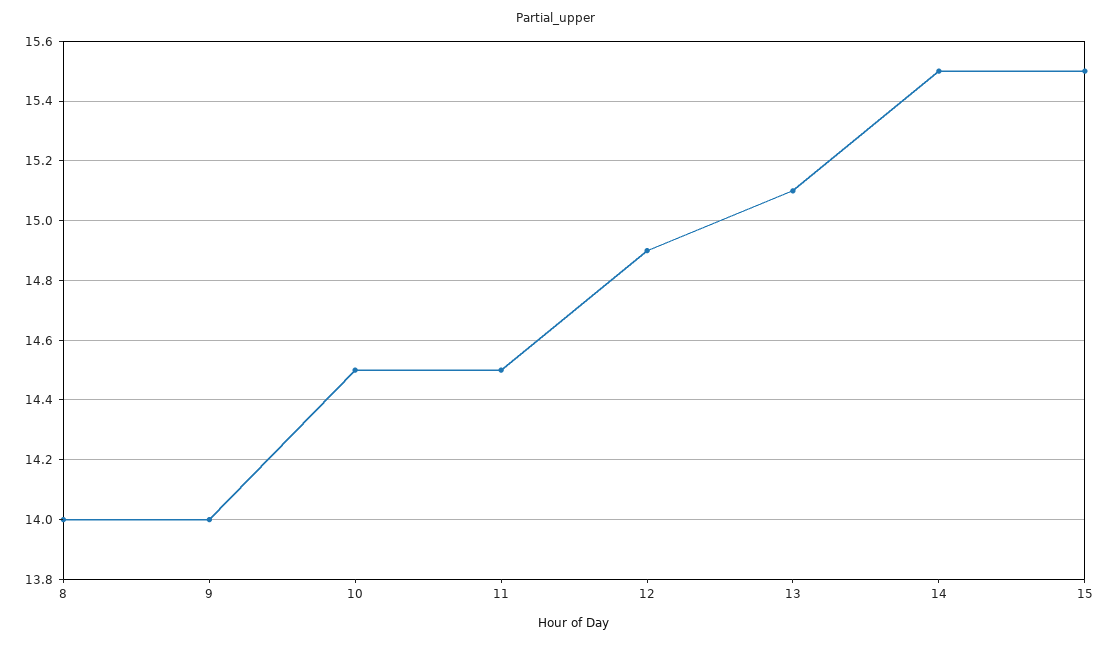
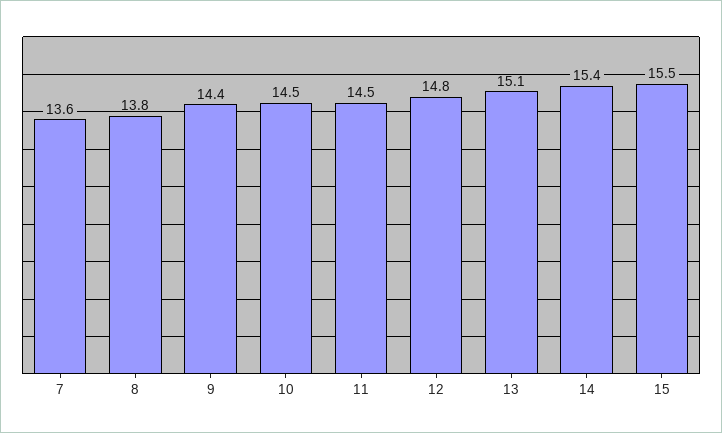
8: 14 -> 13.8
9: 14 -> 14.4
12: 14.9 -> 14.8
14: 15.5 -> 15.4
7: none -> 13.6

